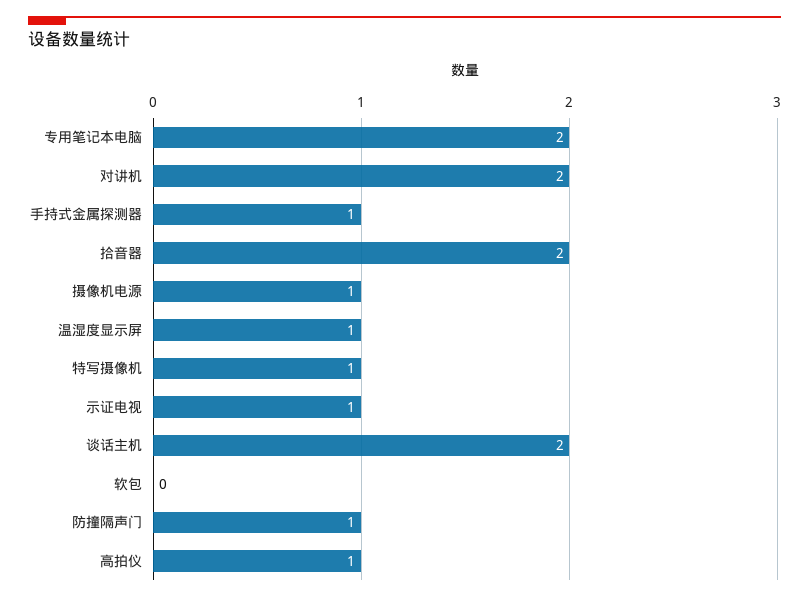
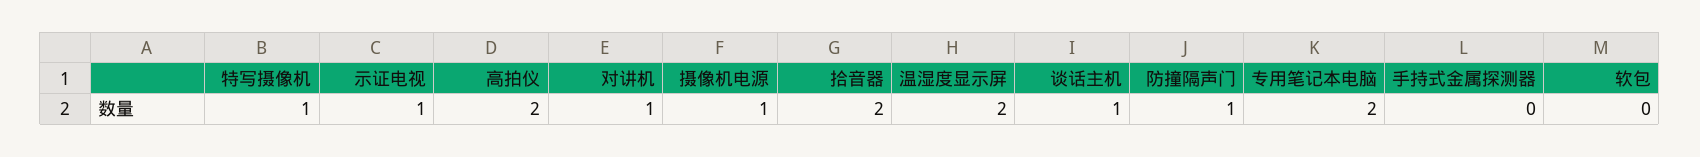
对讲机: 2 -> 1
手持式金属探测器: 1 -> 0
温湿度显示屏: 1 -> 2
谈话主机: 2 -> 1
高拍仪: 1 -> 2

